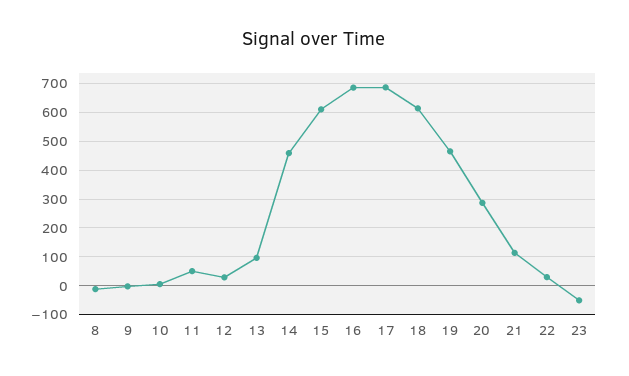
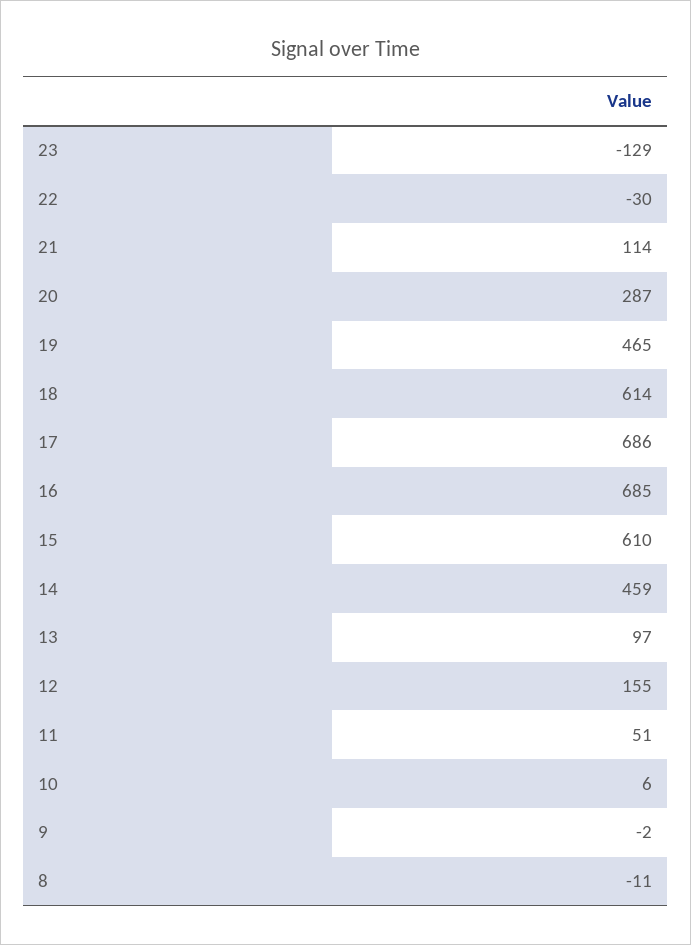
12: 25 -> 155
22: 25 -> -30
23: -50 -> -129

